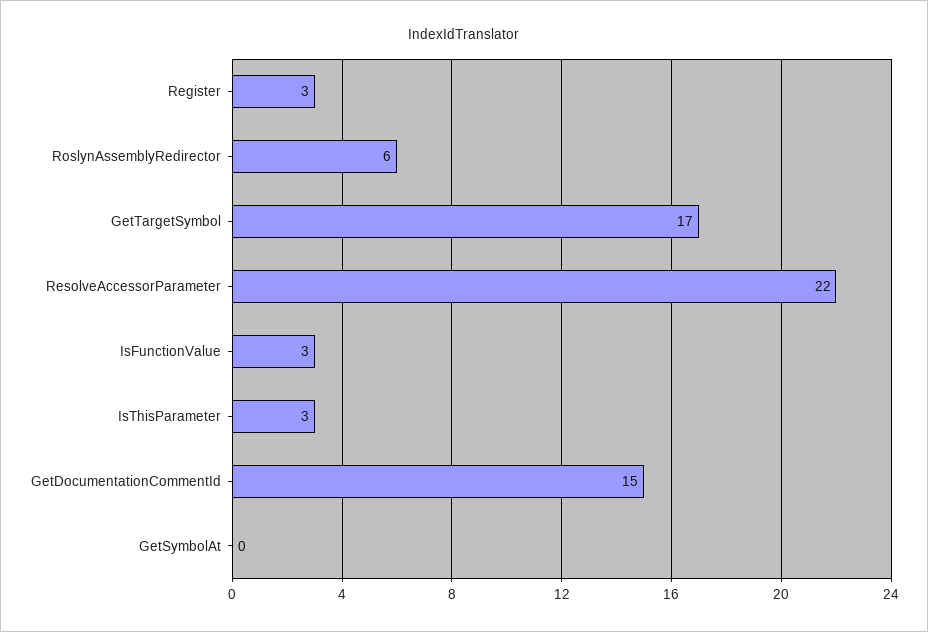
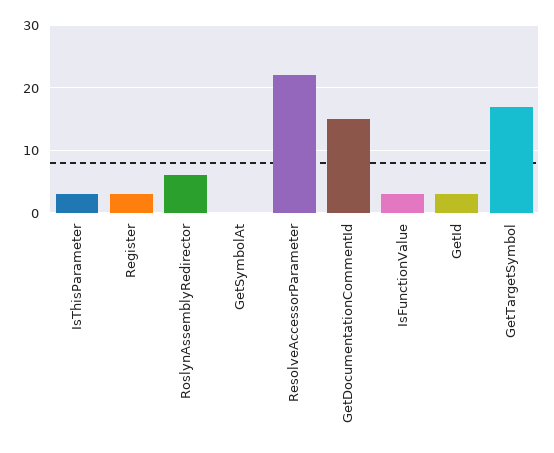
GetId: none -> 3

